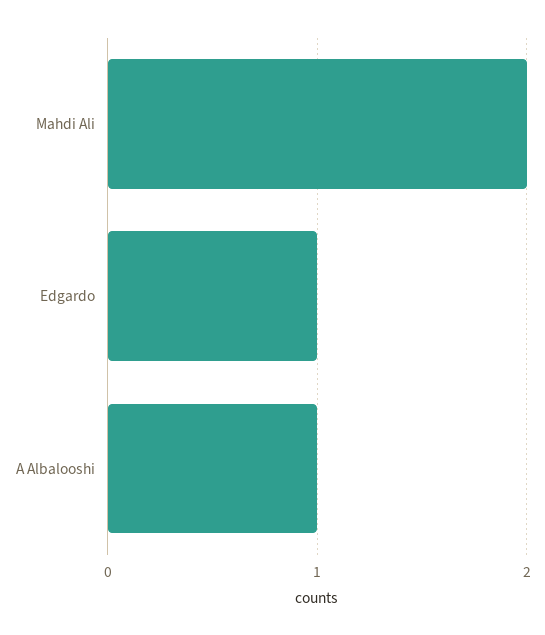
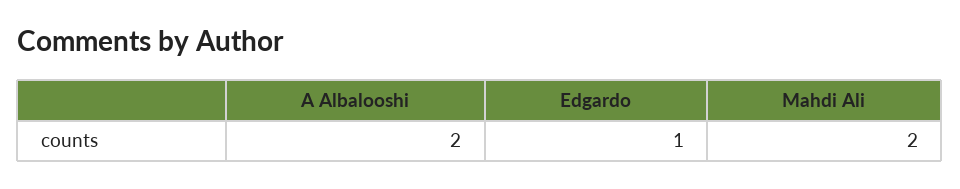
A Albalooshi: 1 -> 2

